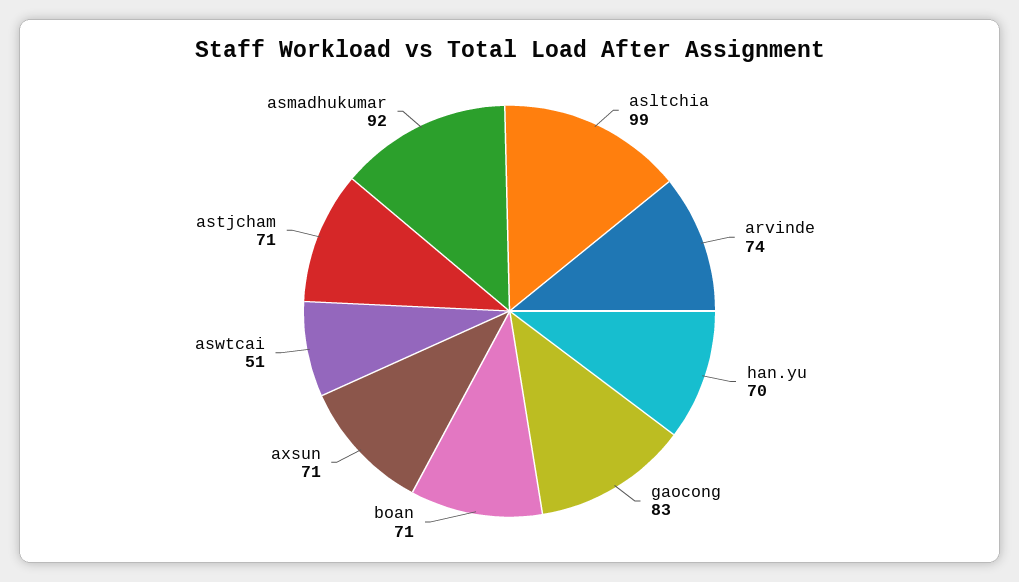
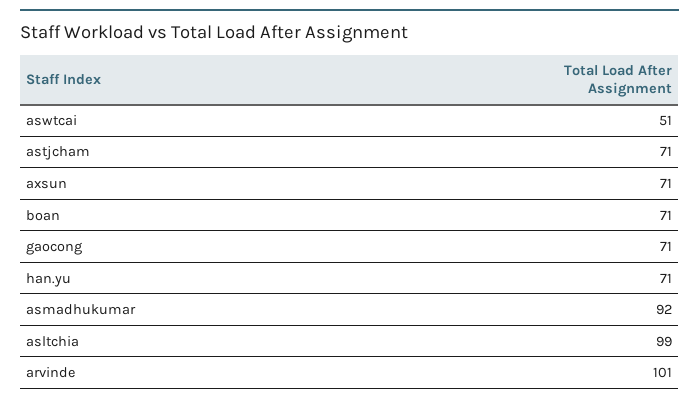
arvinde: 74 -> 101
han.yu: 70 -> 71
gaocong: 83 -> 71

